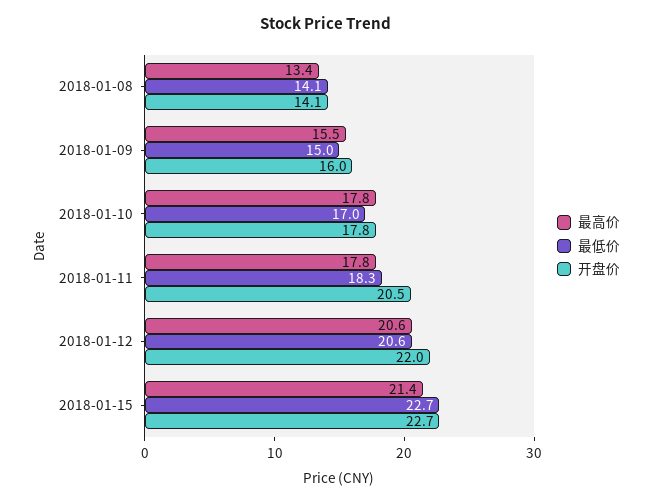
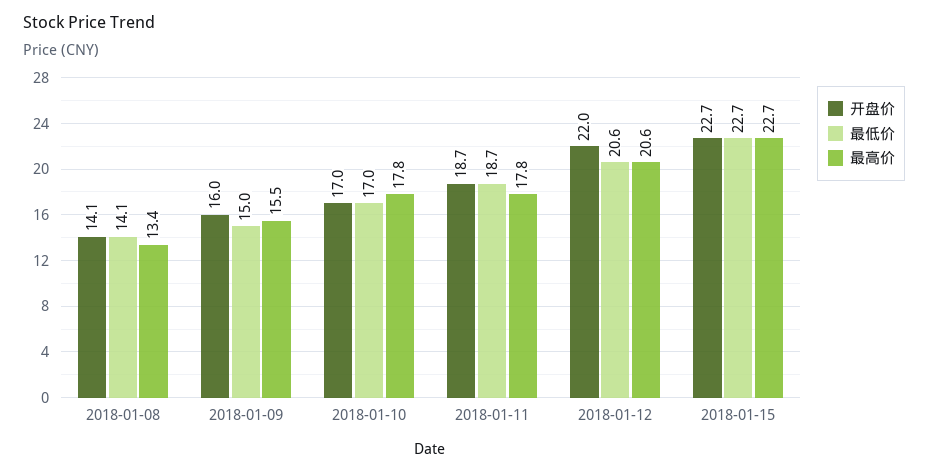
开盘价, 2018-01-10: 17.8 -> 17
最低价, 2018-01-11: 18.3 -> 18.7
开盘价, 2018-01-11: 20.5 -> 18.7
最高价, 2018-01-15: 21.4 -> 22.7

